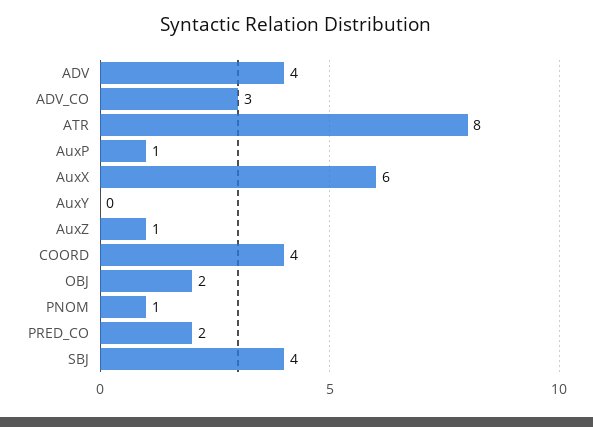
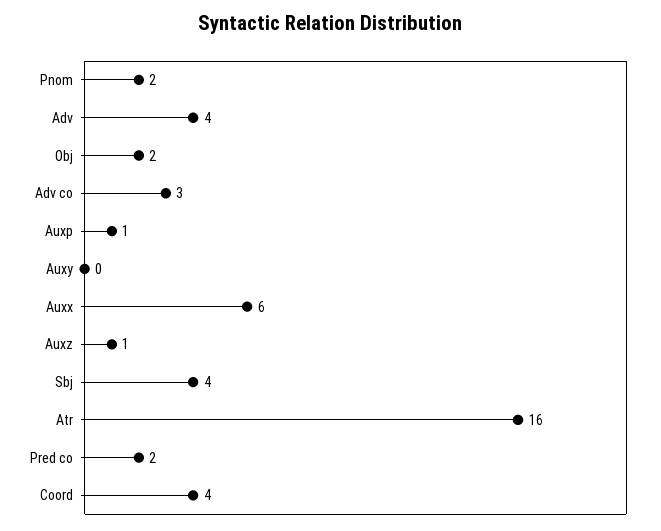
ATR: 8 -> 16
PNOM: 1 -> 2

